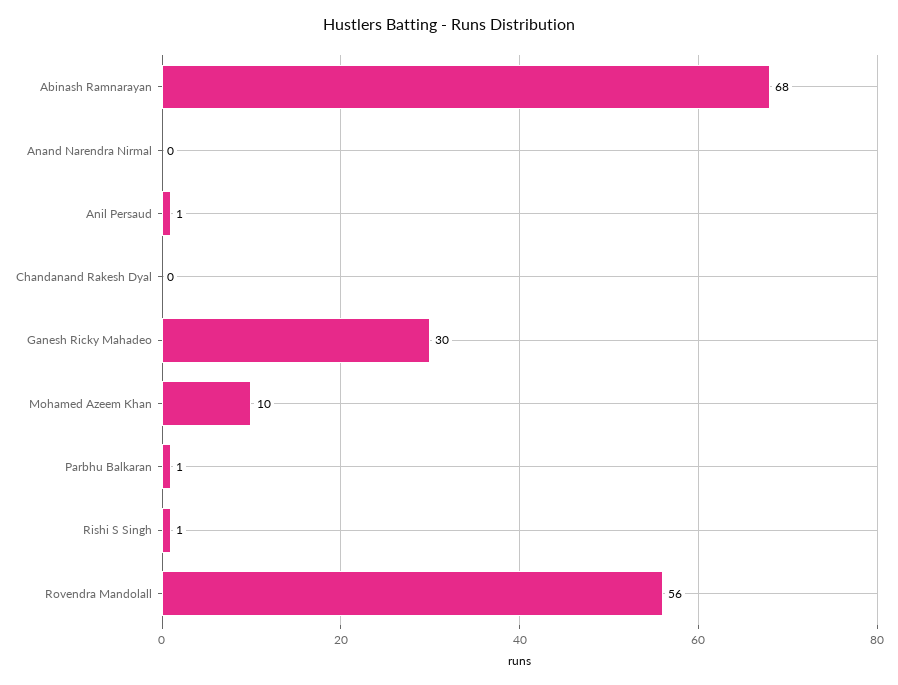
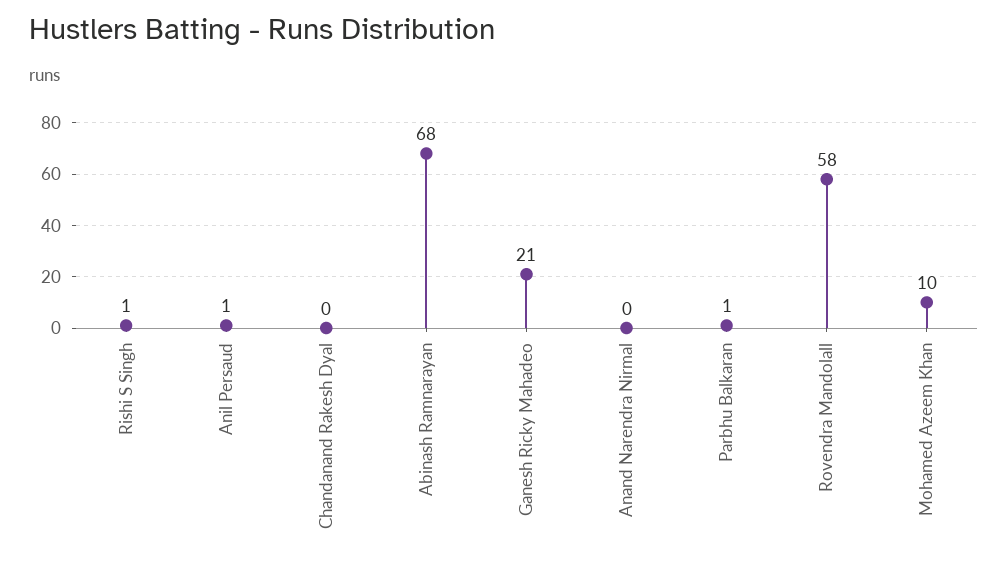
Ganesh Ricky Mahadeo: 30 -> 21
Rovendra Mandolall: 56 -> 58

